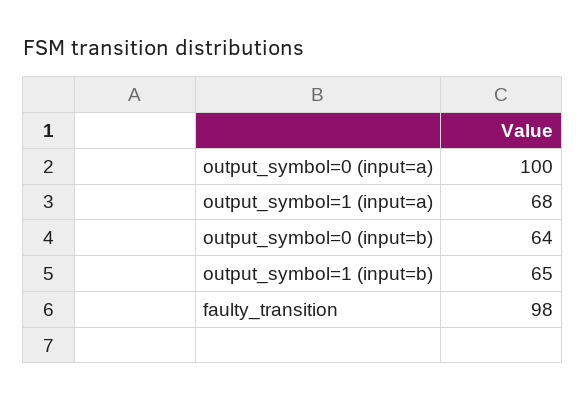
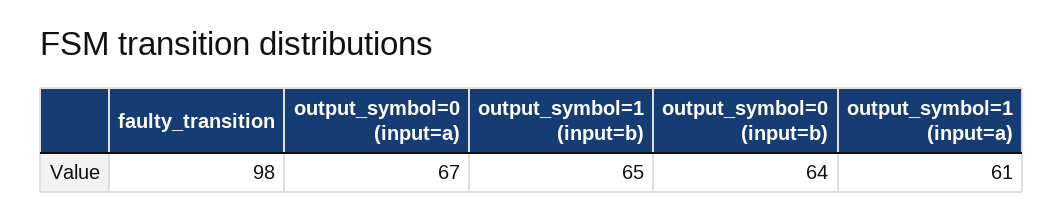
output_symbol=0 (input=a): 100 -> 67
output_symbol=1 (input=a): 68 -> 61

